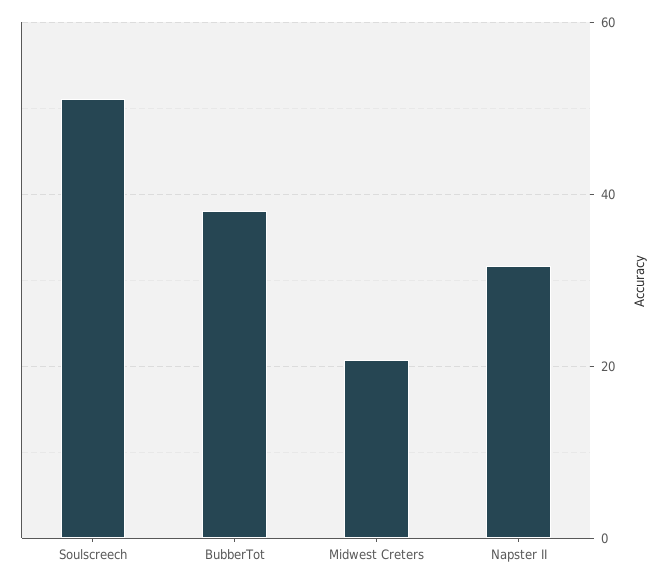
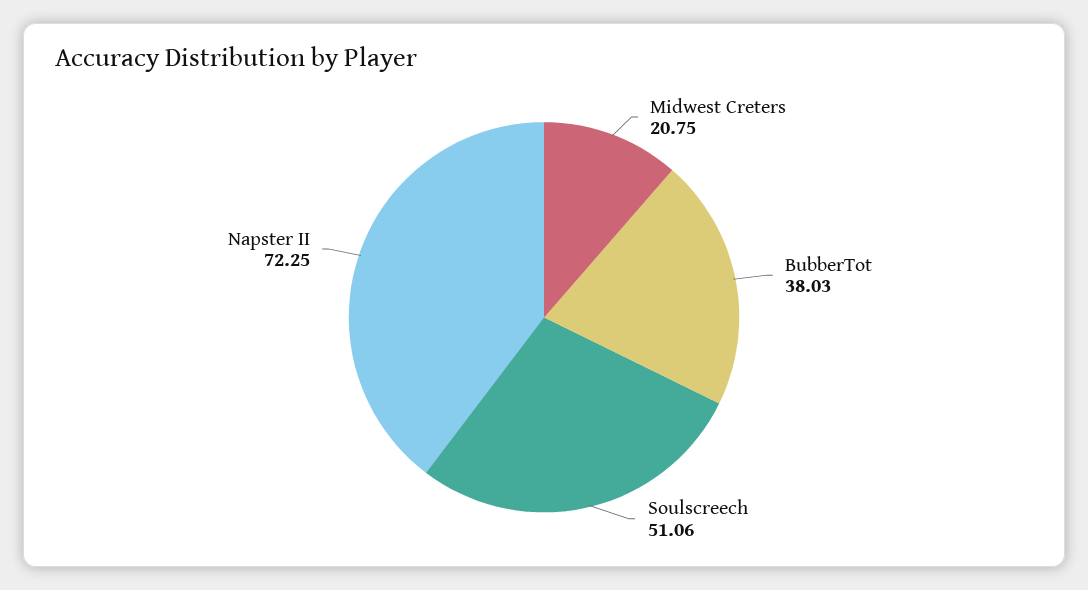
Napster II: 32 -> 72.25

